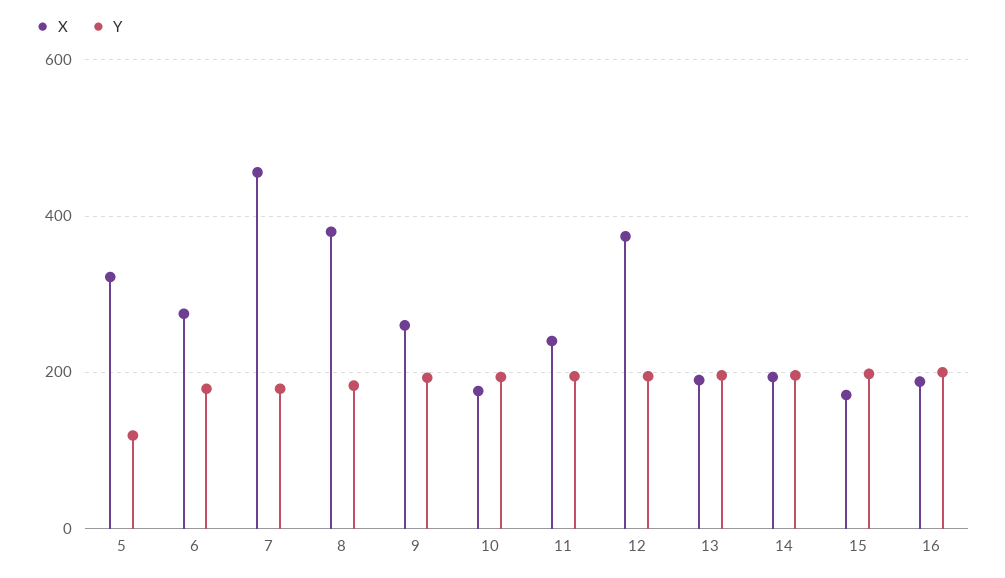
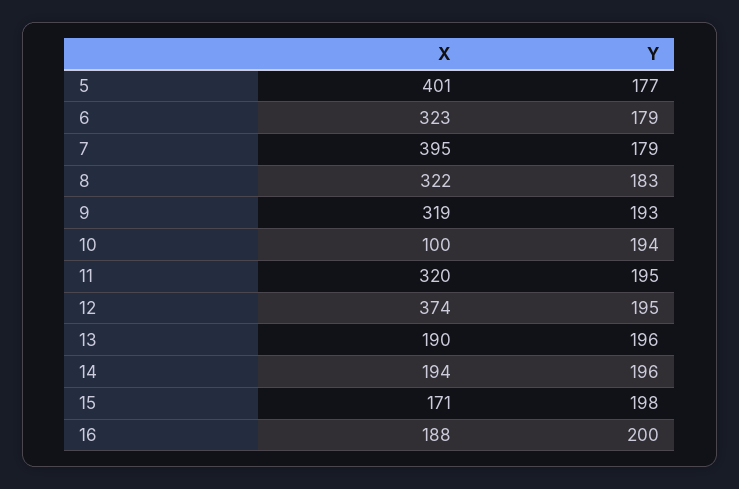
X, 5: 320 -> 401
Y, 5: 120 -> 177
X, 6: 280 -> 323
X, 7: 460 -> 395
X, 8: 380 -> 322
X, 9: 260 -> 319
X, 10: 180 -> 100
X, 11: 240 -> 320

